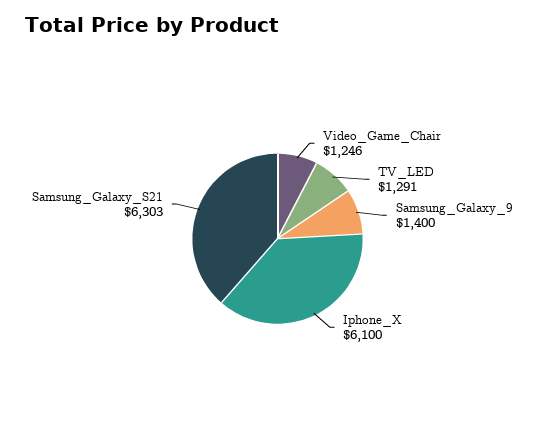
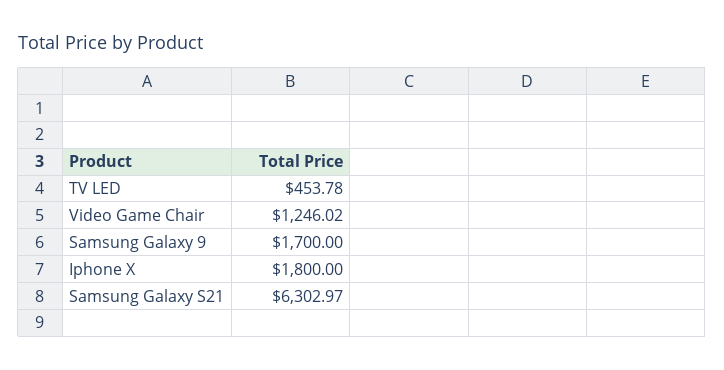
TV_LED: 1291 -> 453.78
Samsung_Galaxy_9: 1400 -> 1700
Iphone_X: 6100 -> 1800

